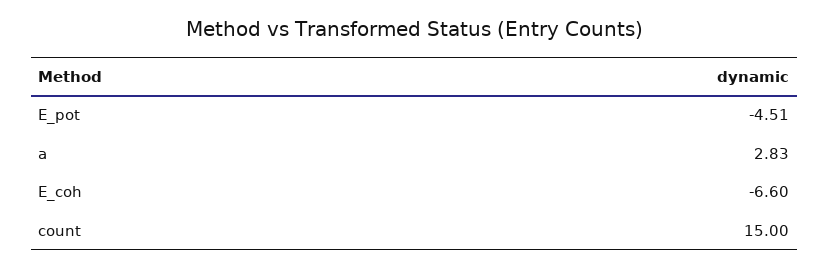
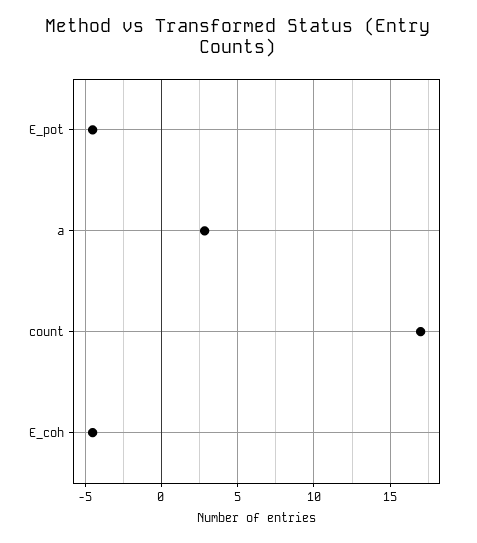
E_coh: -6.6 -> -4.5
count: 15 -> 17

